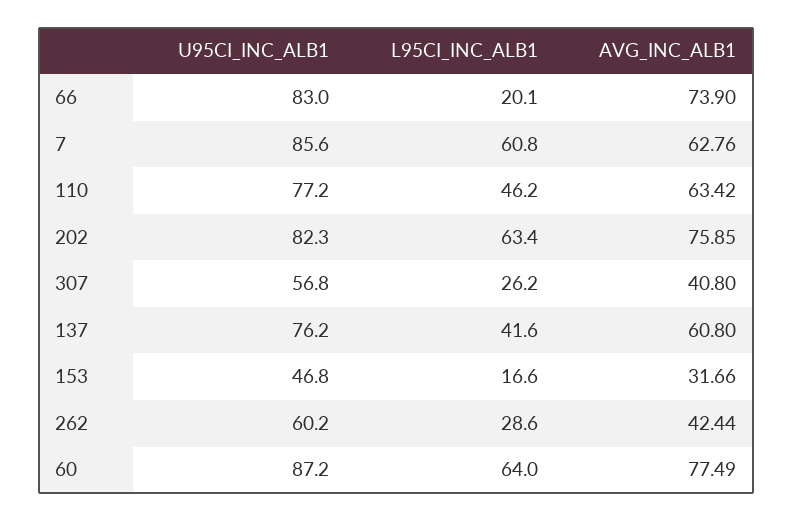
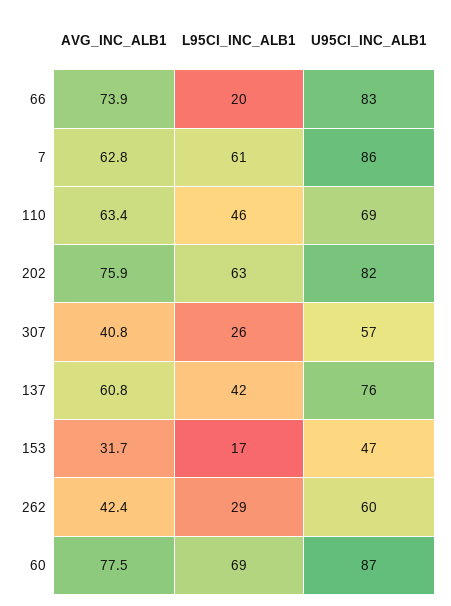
U95CI_INC_ALB1, 110: 77.2 -> 69
L95CI_INC_ALB1, 60: 64 -> 69

